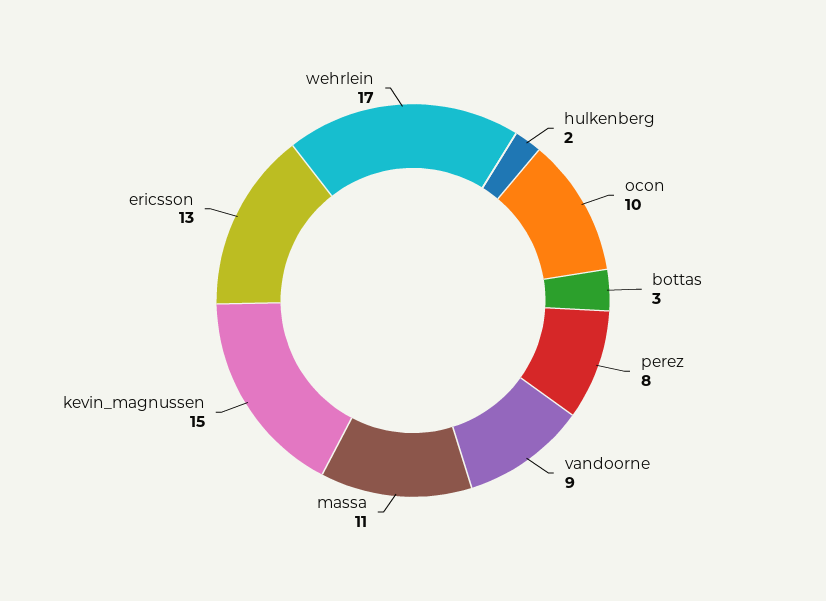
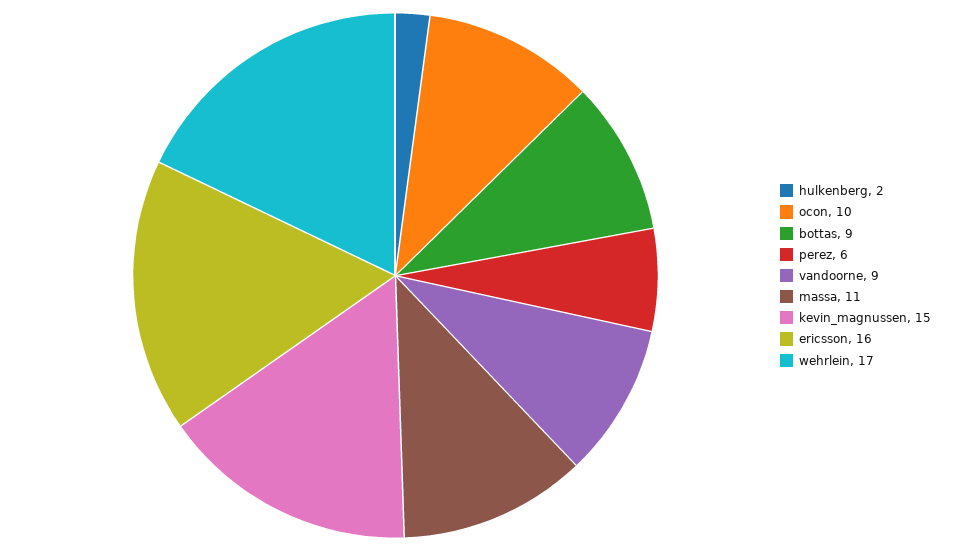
bottas: 3 -> 9
perez: 8 -> 6
ericsson: 13 -> 16

